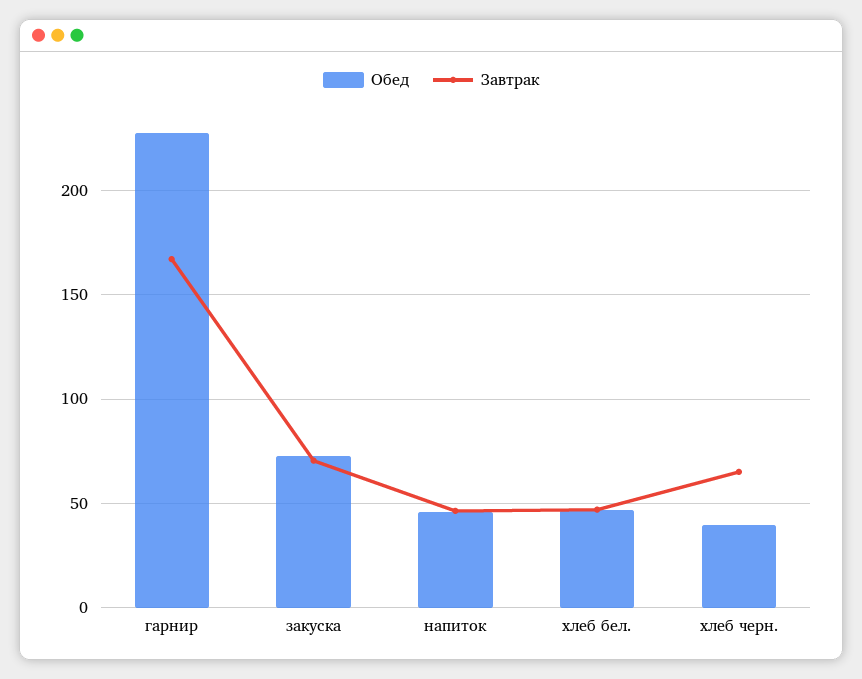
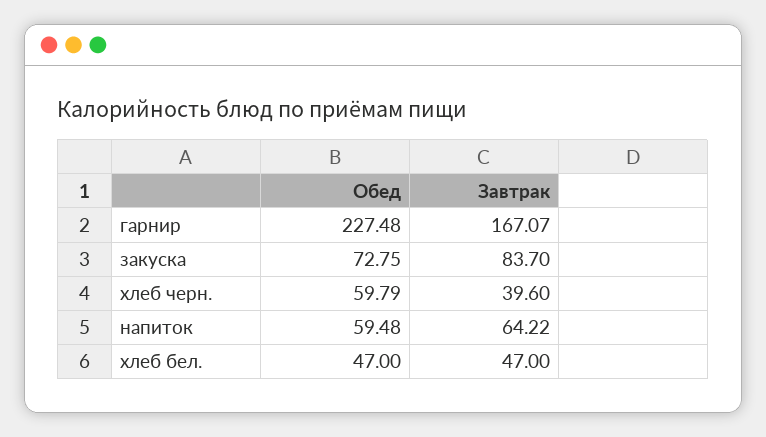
Завтрак, закуска: 70 -> 83.7
Обед, напиток: 45 -> 59.48
Завтрак, напиток: 45 -> 64.22
Обед, хлеб черн.: 40 -> 59.79
Завтрак, хлеб черн.: 65 -> 39.6

